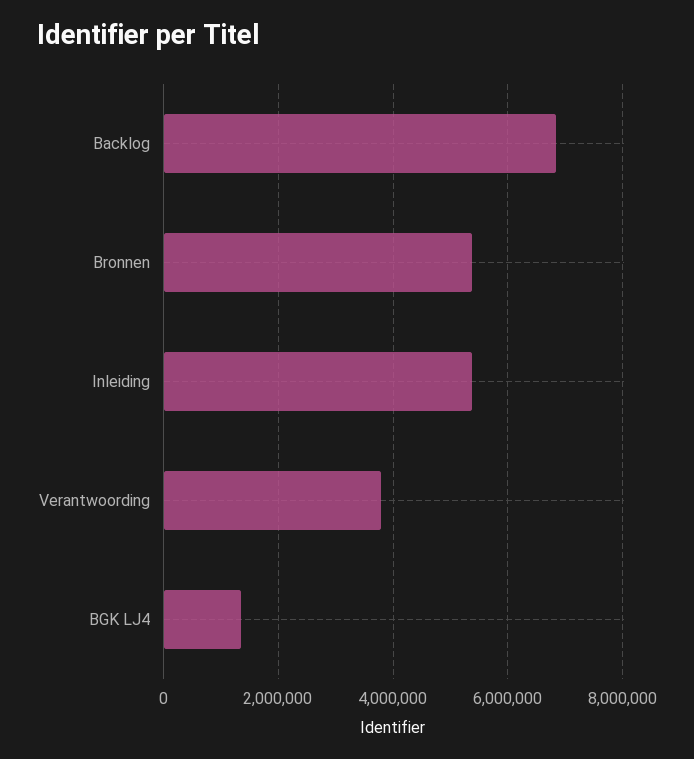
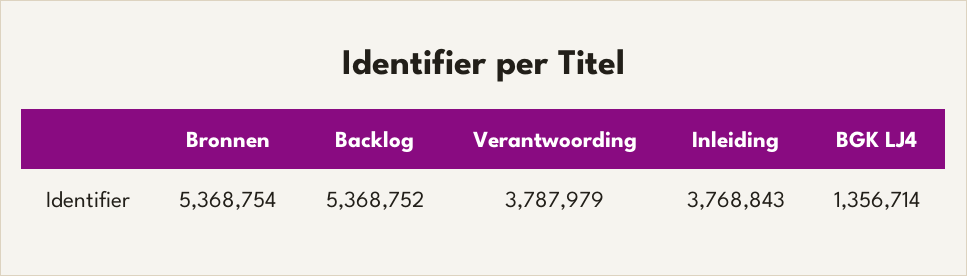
Backlog: 6800000 -> 5368752
Inleiding: 5400000 -> 3768843

